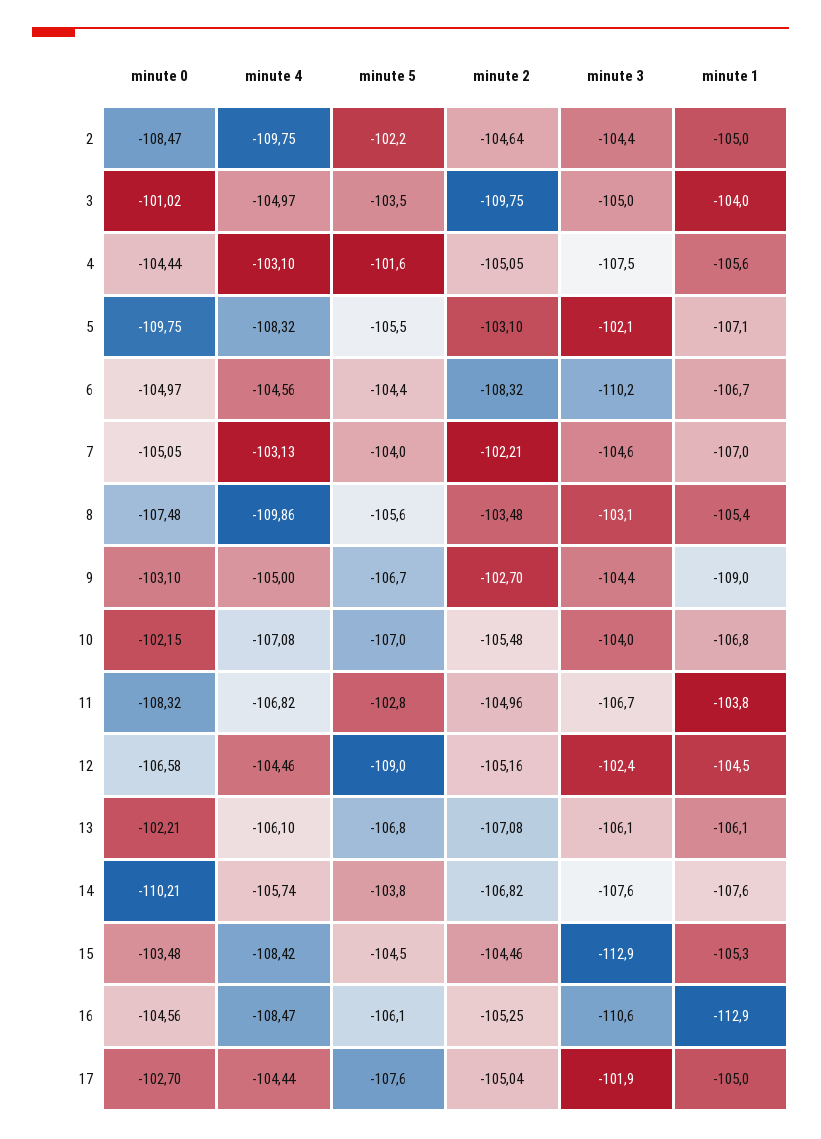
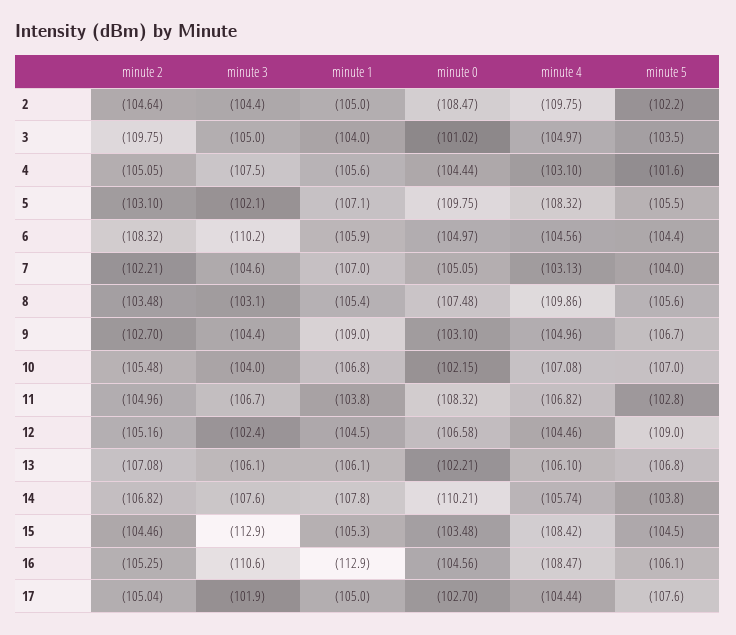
minute 1, 6: -106.7 -> -105.9
minute 4, 9: -105 -> -104.96
minute 1, 14: -107.6 -> -107.8

